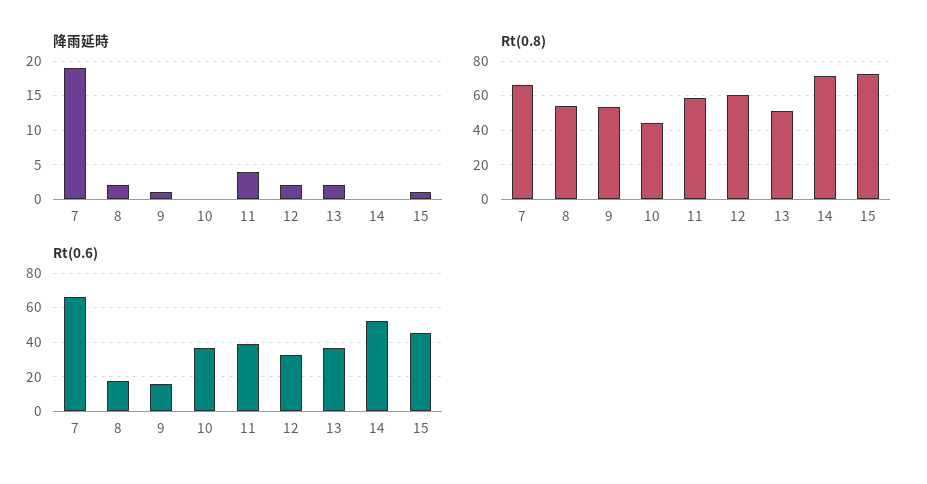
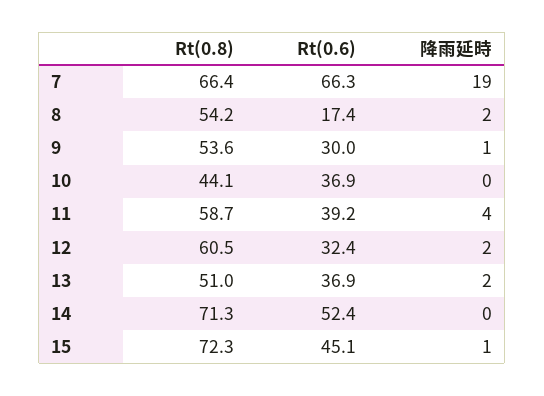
Rt(0.6), 9: 15 -> 30

